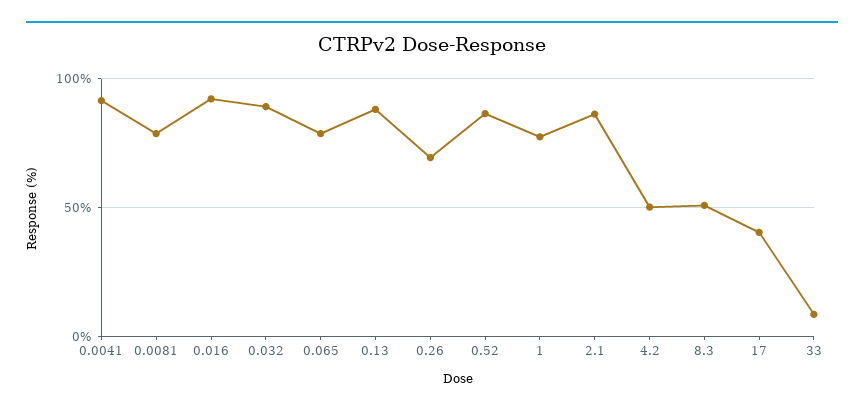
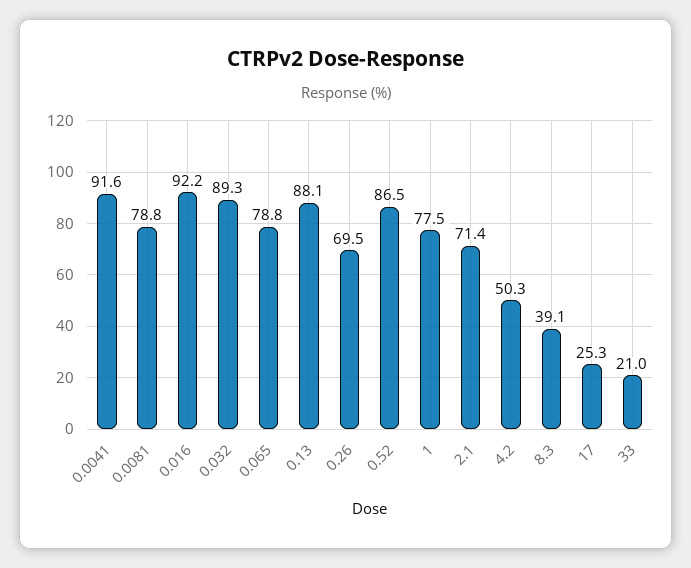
2.1: 85 -> 71.4
8.3: 50 -> 39.1
17: 40 -> 25.3
33: 10 -> 21

